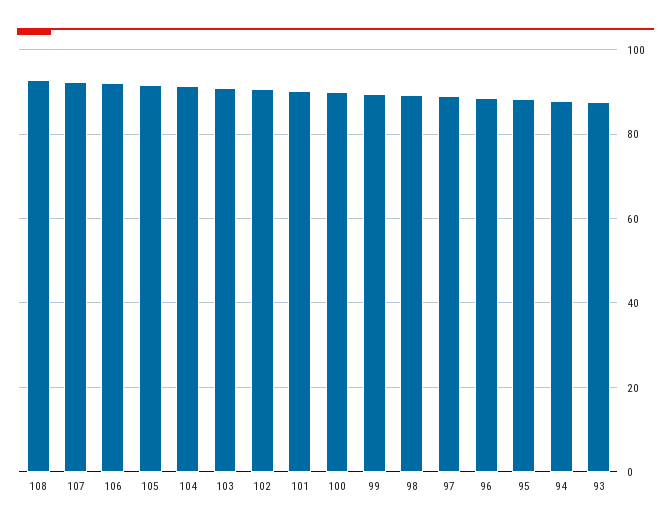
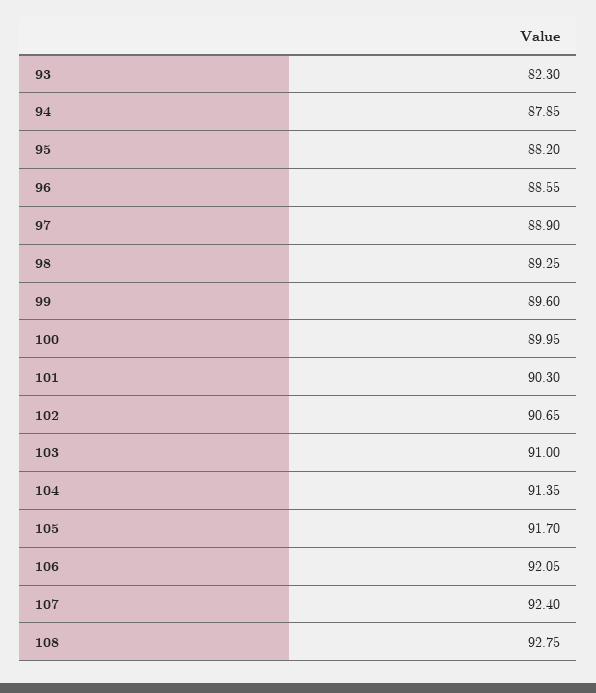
93: 88 -> 82.3

